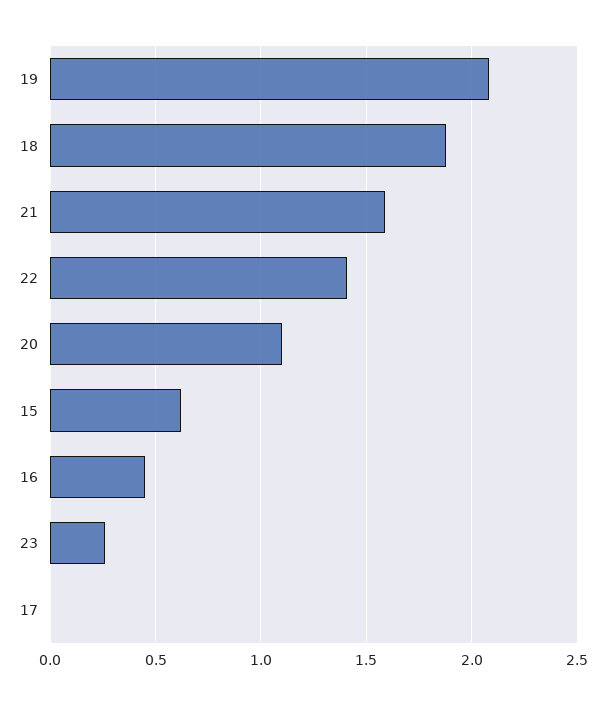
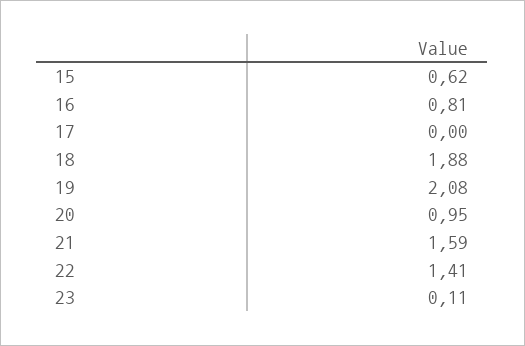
20: 1.1 -> 0.95
16: 0.45 -> 0.81
23: 0.25 -> 0.11

